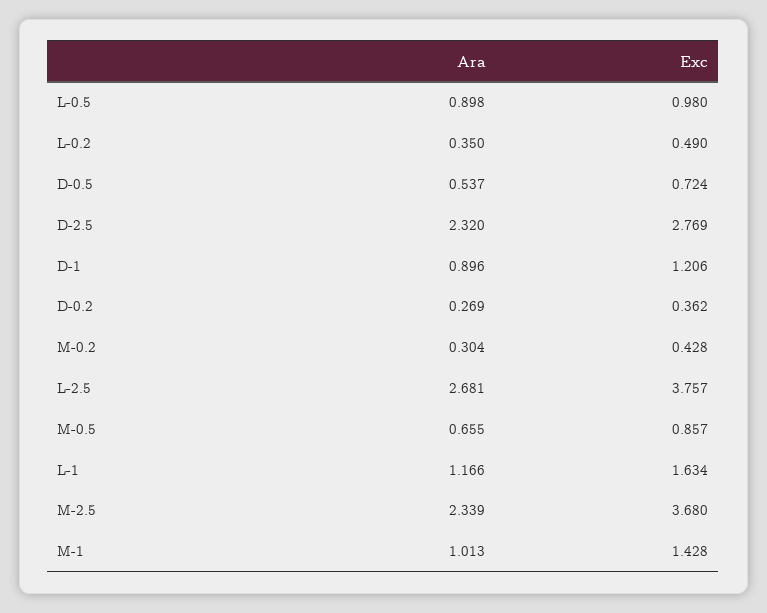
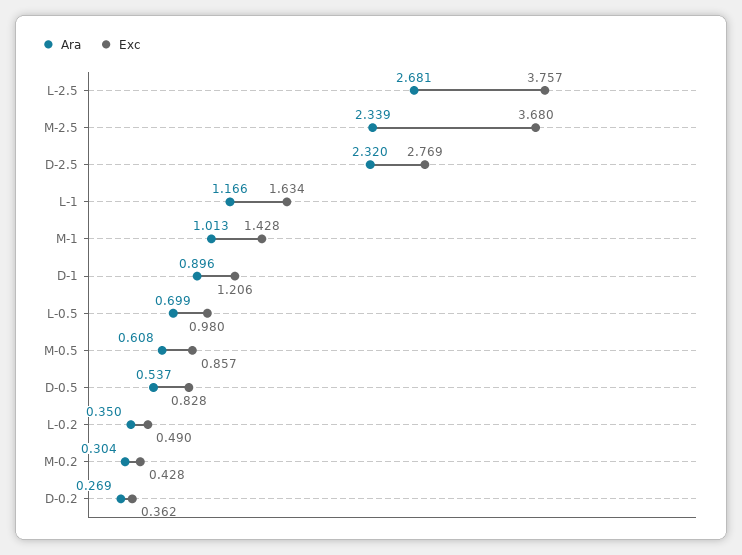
Ara, L-0.5: 0.898 -> 0.699
Exc, D-0.5: 0.724 -> 0.828
Ara, M-0.5: 0.655 -> 0.608

